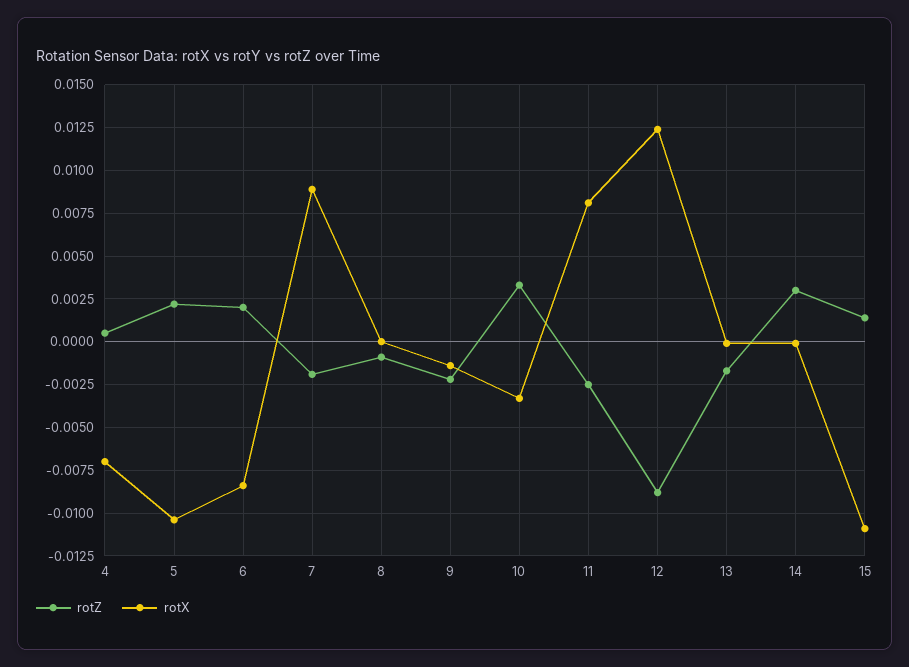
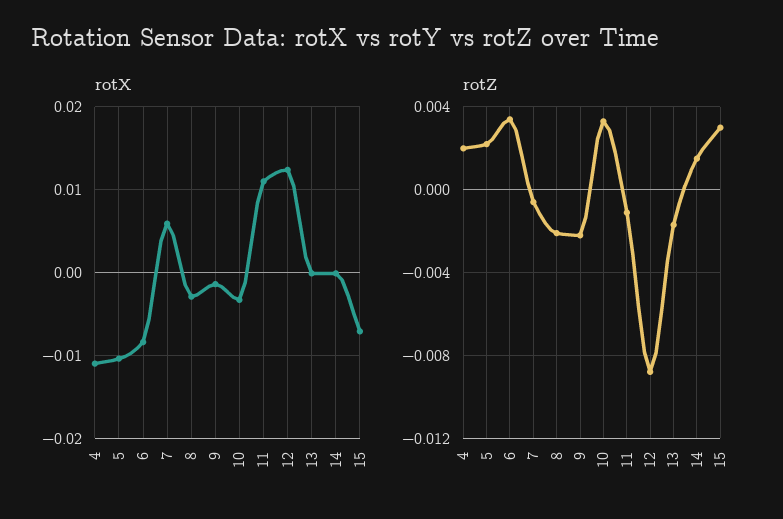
rotZ, 4: 0.0005 -> 0.002
rotX, 4: -0.007 -> -0.011
rotZ, 6: 0.002 -> 0.0035
rotZ, 7: -0.002 -> -0.0005
rotX, 7: 0.009 -> 0.006
rotZ, 8: -0.001 -> -0.002
rotX, 8: 0 -> -0.003
rotZ, 11: -0.0025 -> -0.001
rotX, 11: 0.008 -> 0.011
rotZ, 14: 0.003 -> 0.0015
rotZ, 15: 0.0015 -> 0.003
rotX, 15: -0.011 -> -0.007

